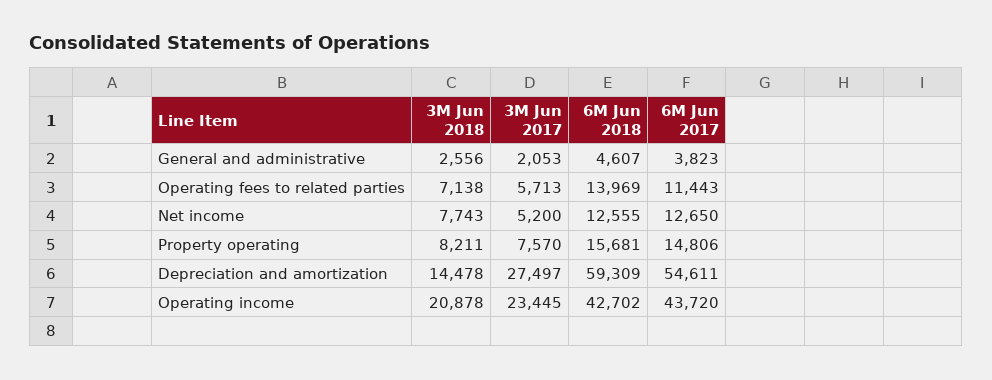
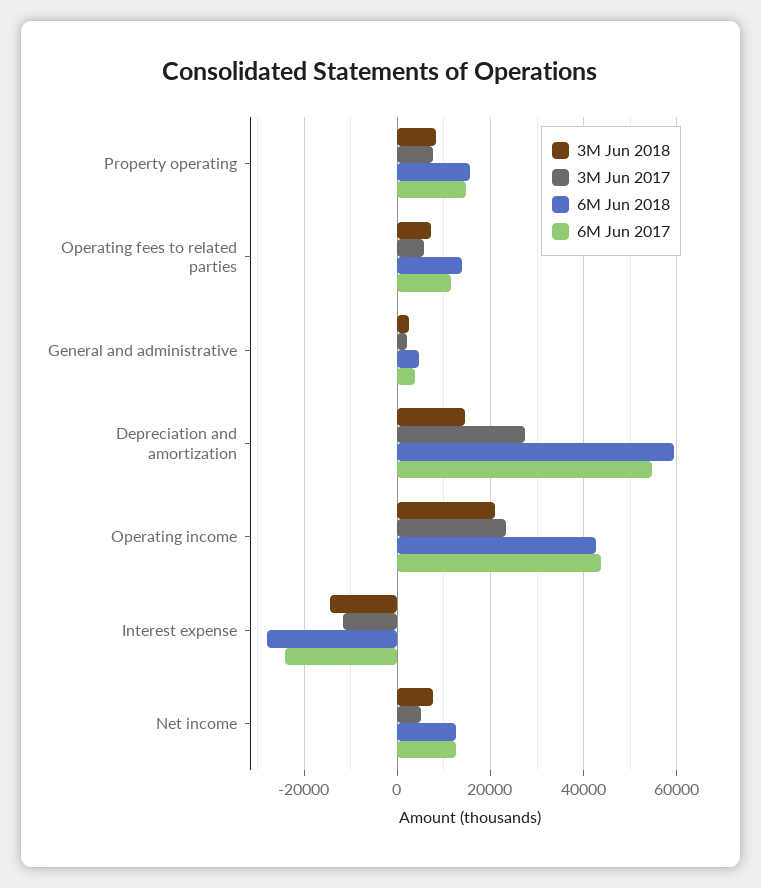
3M Jun 2018, Interest expense: none -> -14000
3M Jun 2017, Interest expense: none -> -12000
6M Jun 2018, Interest expense: none -> -28000
6M Jun 2017, Interest expense: none -> -24000

